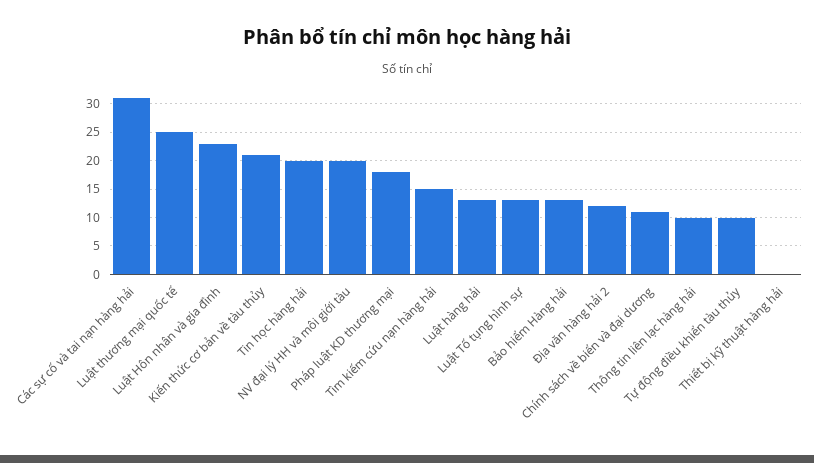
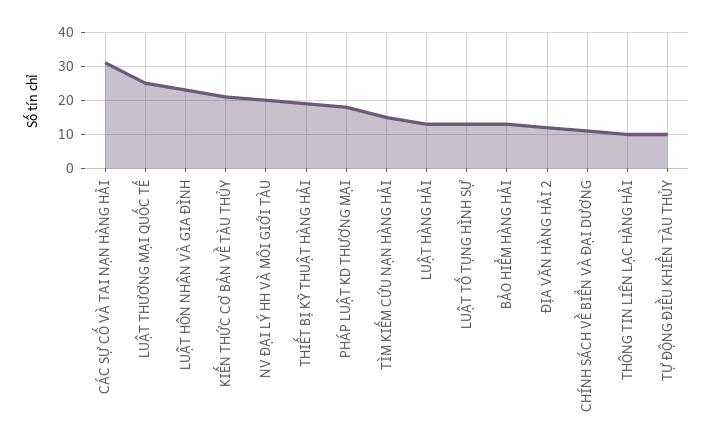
Tin học hàng hải: 20 -> none
Thiết bị kỹ thuật hàng hải: 0 -> 20

